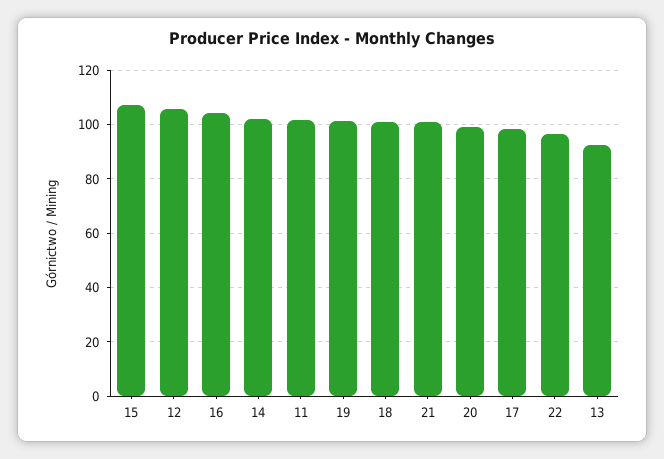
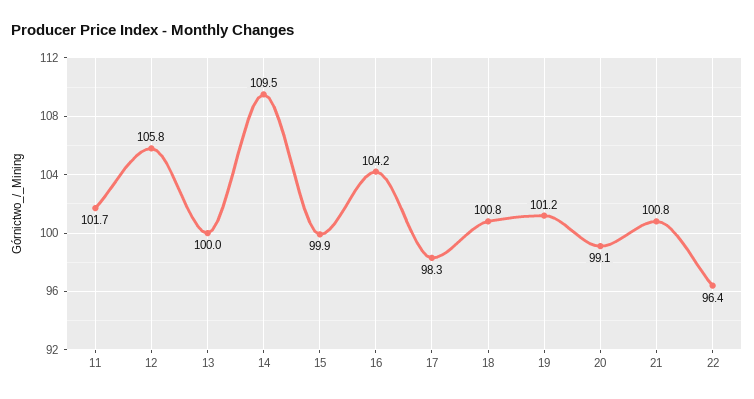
15: 107.5 -> 99.9
14: 102.5 -> 109.5
13: 92.5 -> 100

